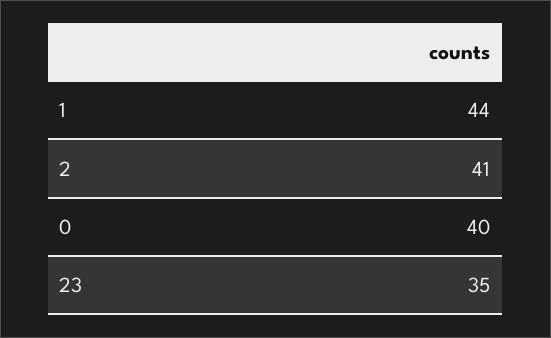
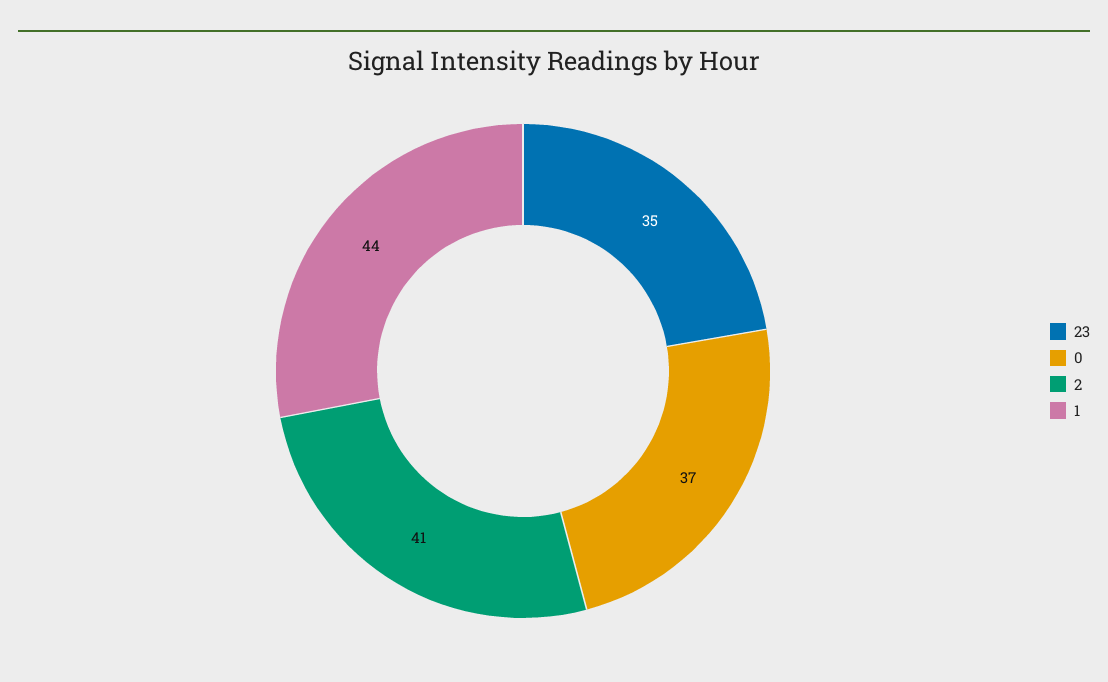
0: 40 -> 37

